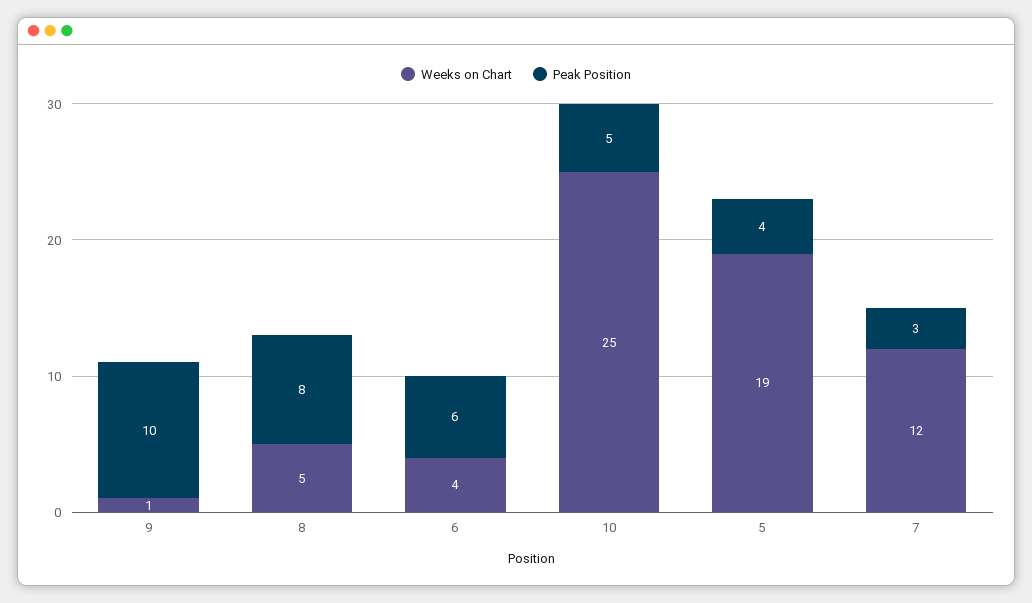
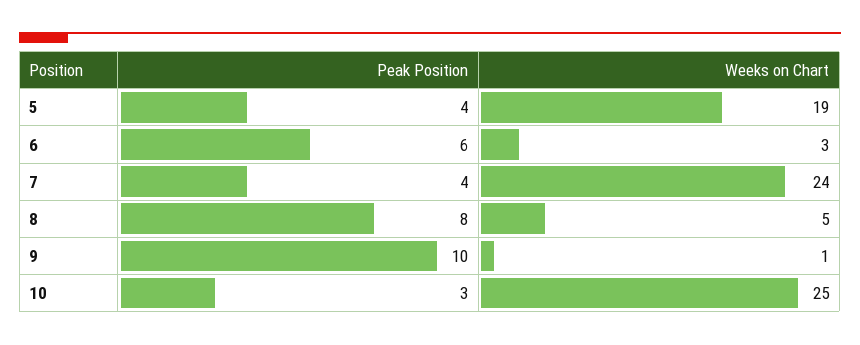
Weeks on Chart, 6: 4 -> 3
Peak Position, 10: 5 -> 3
Weeks on Chart, 7: 12 -> 24
Peak Position, 7: 3 -> 4

